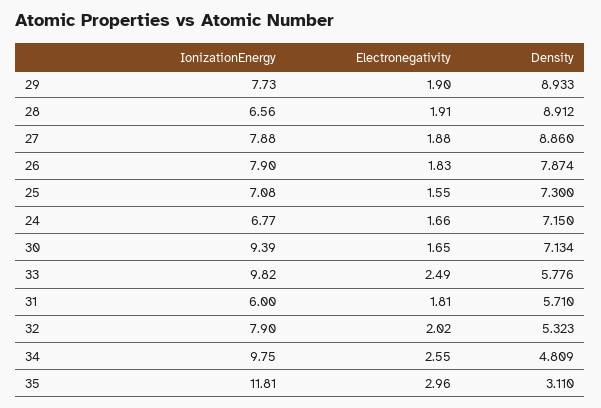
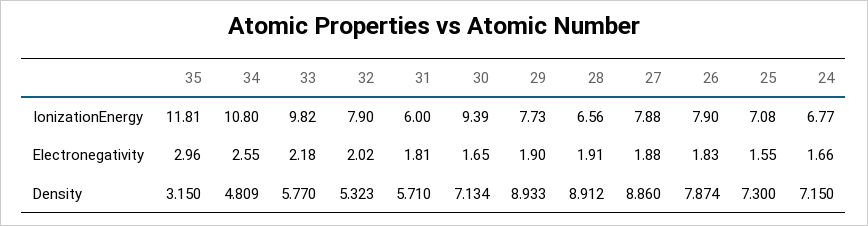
Electronegativity, 33: 2.49 -> 2.18
Density, 33: 5.776 -> 5.77
IonizationEnergy, 34: 9.75 -> 10.8
Density, 35: 3.11 -> 3.15

